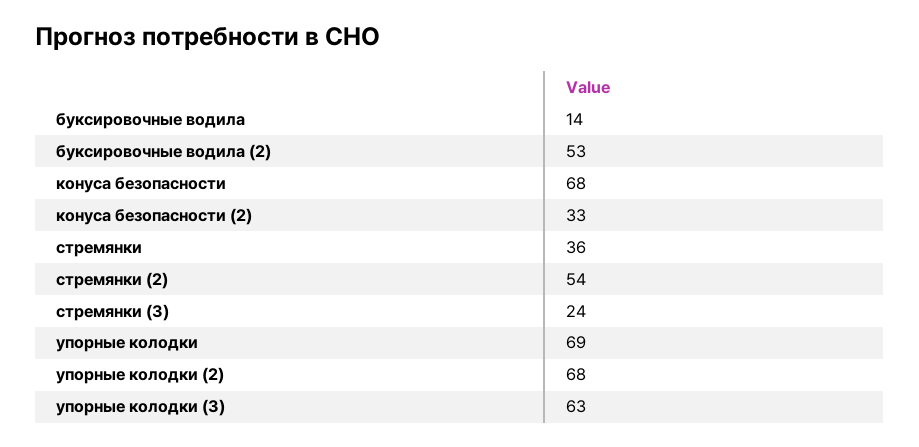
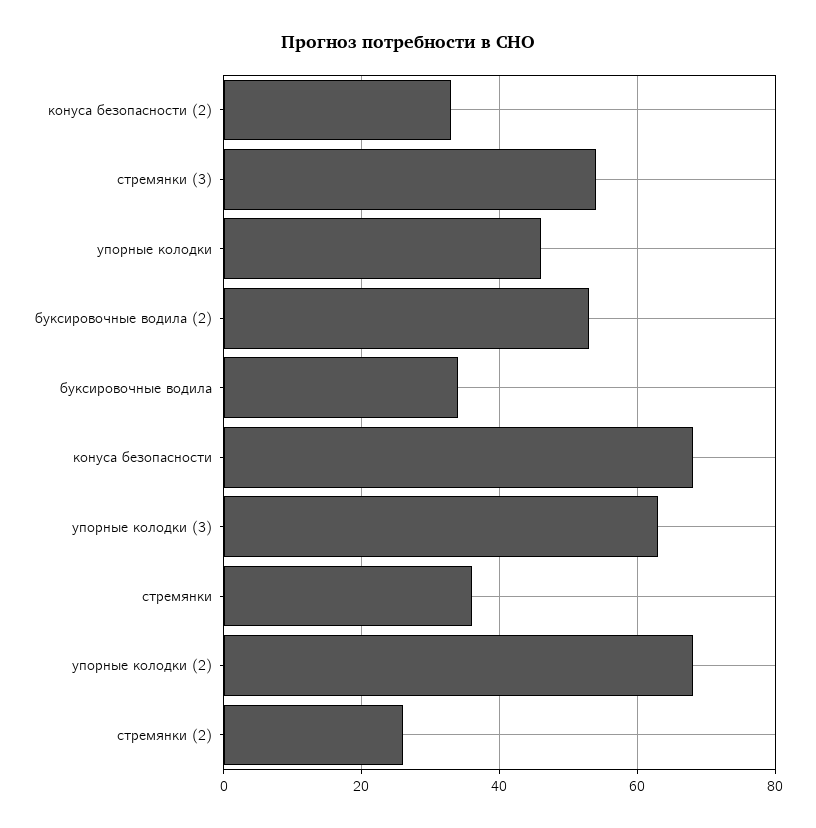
буксировочные водила: 14 -> 35
стремянки (2): 54 -> 25
стремянки (3): 24 -> 55
упорные колодки: 69 -> 45

